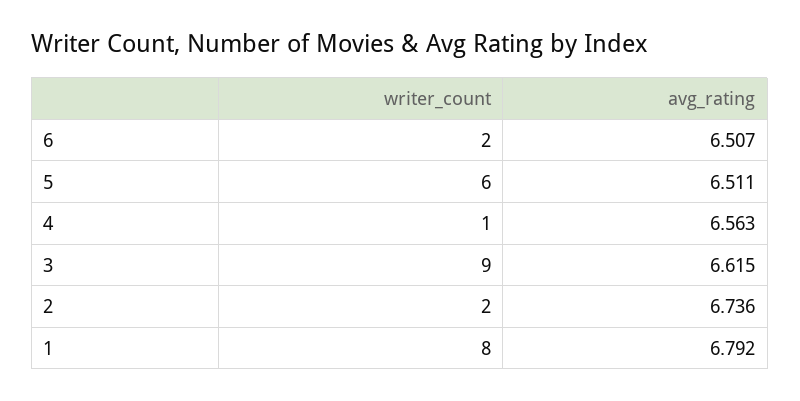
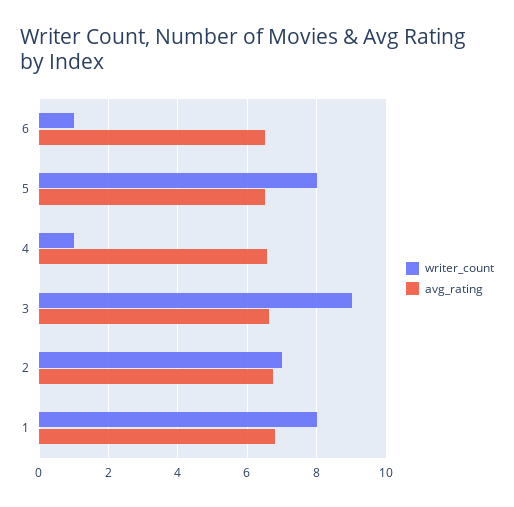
writer_count, 6: 2 -> 1
writer_count, 5: 6 -> 8
writer_count, 2: 2 -> 7

